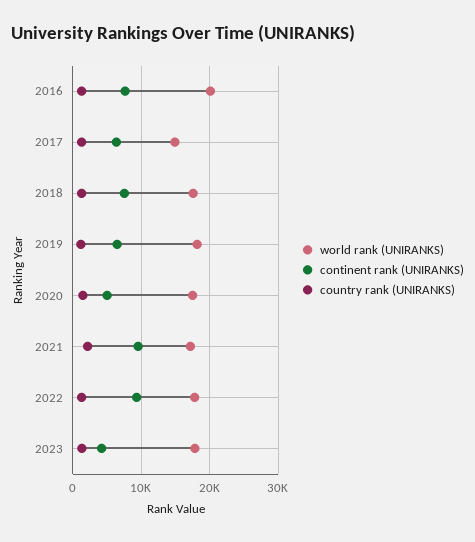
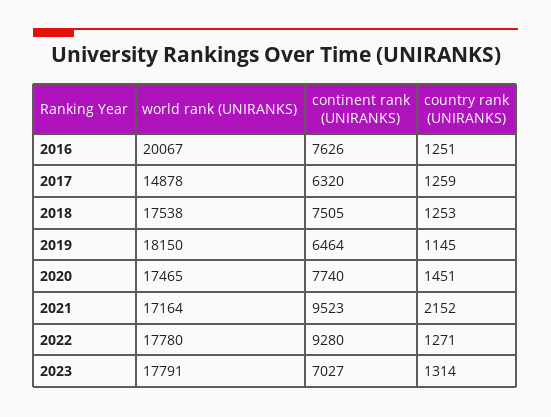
continent rank (UNIRANKS), 2020: 5000 -> 7740
continent rank (UNIRANKS), 2023: 4000 -> 7027

